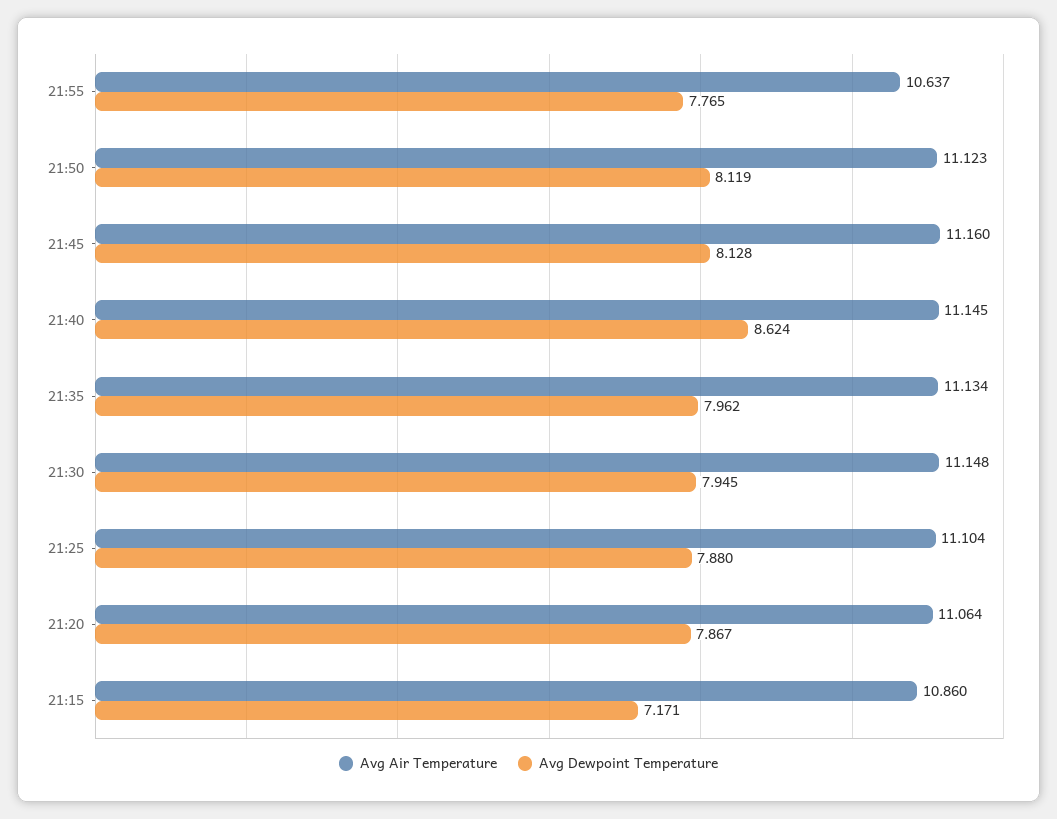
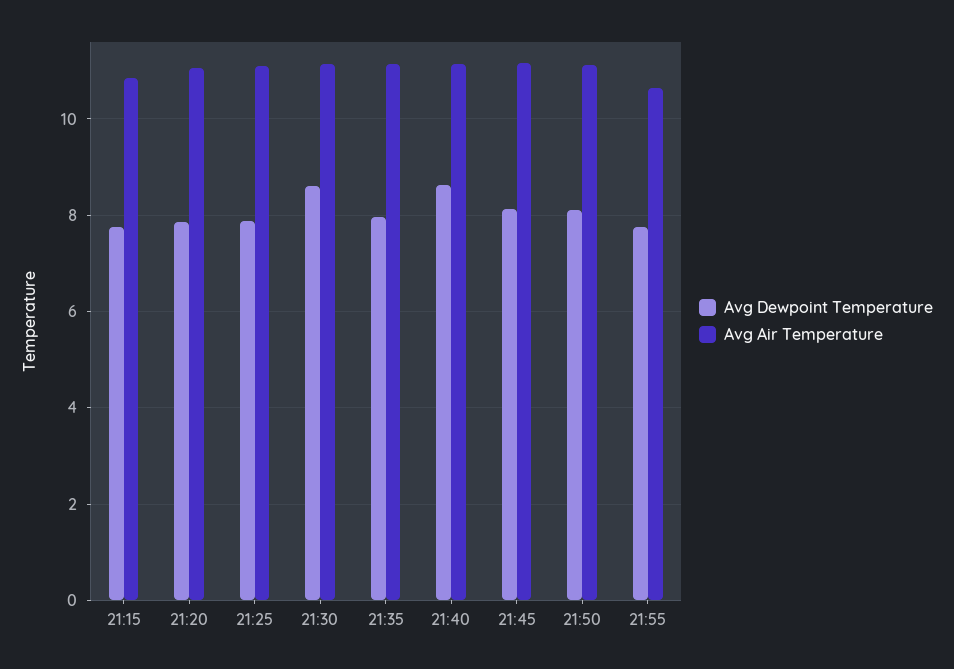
Avg Dewpoint Temperature, 21:30: 7.945 -> 8.6
Avg Dewpoint Temperature, 21:15: 7.171 -> 7.8

